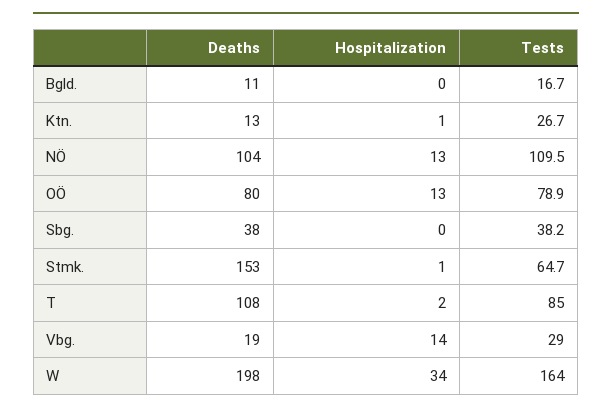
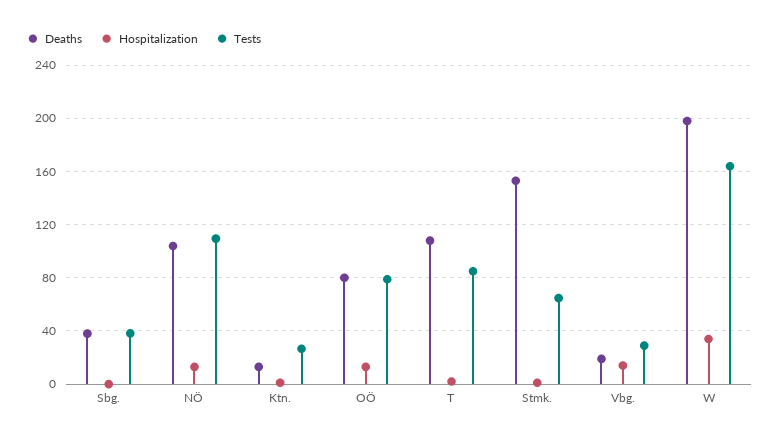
Deaths, Bgld.: 11 -> none
Hospitalization, Bgld.: 0 -> none
Tests, Bgld.: 16.7 -> none

